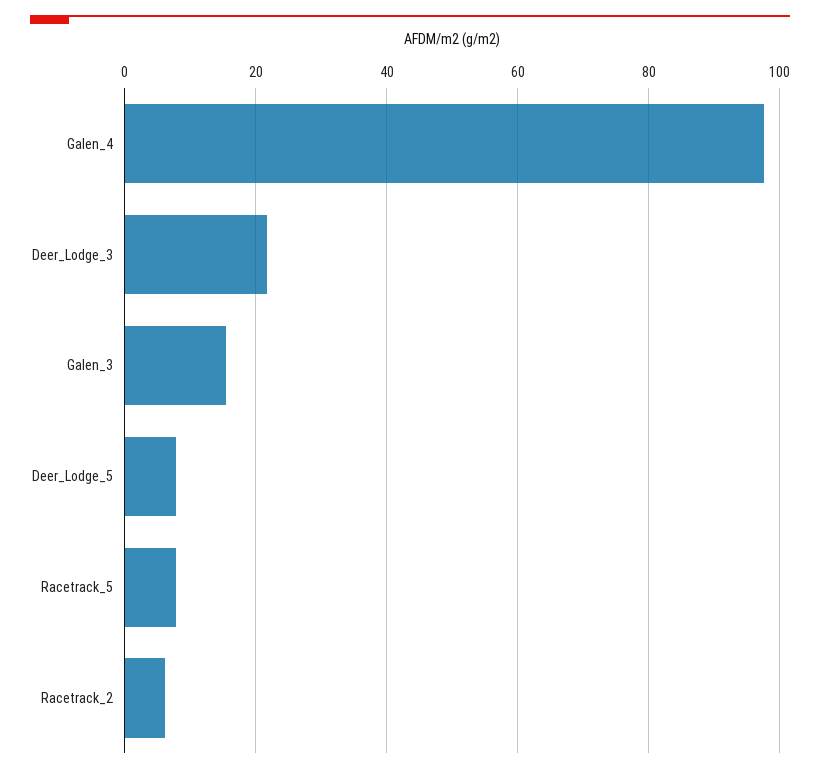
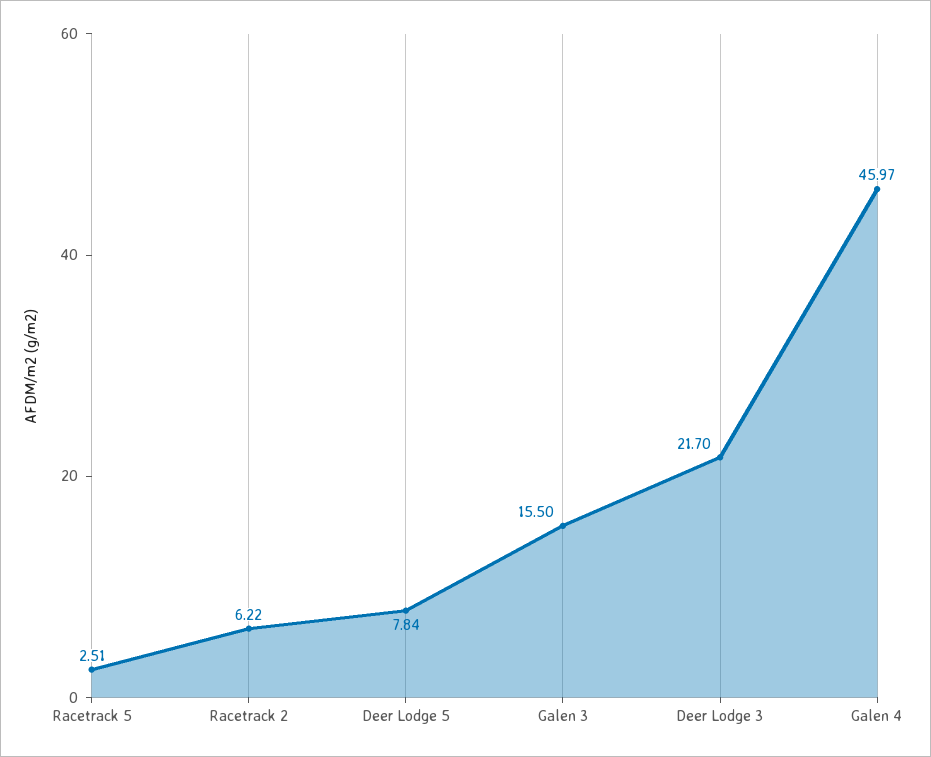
Galen_4: 98 -> 45.97
Racetrack_5: 8 -> 2.51

